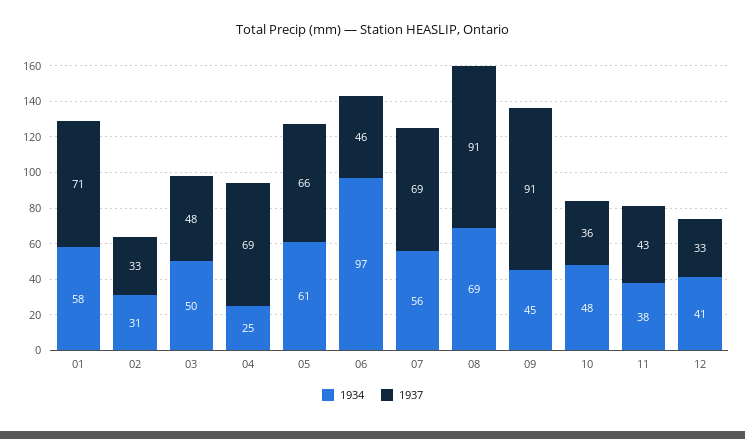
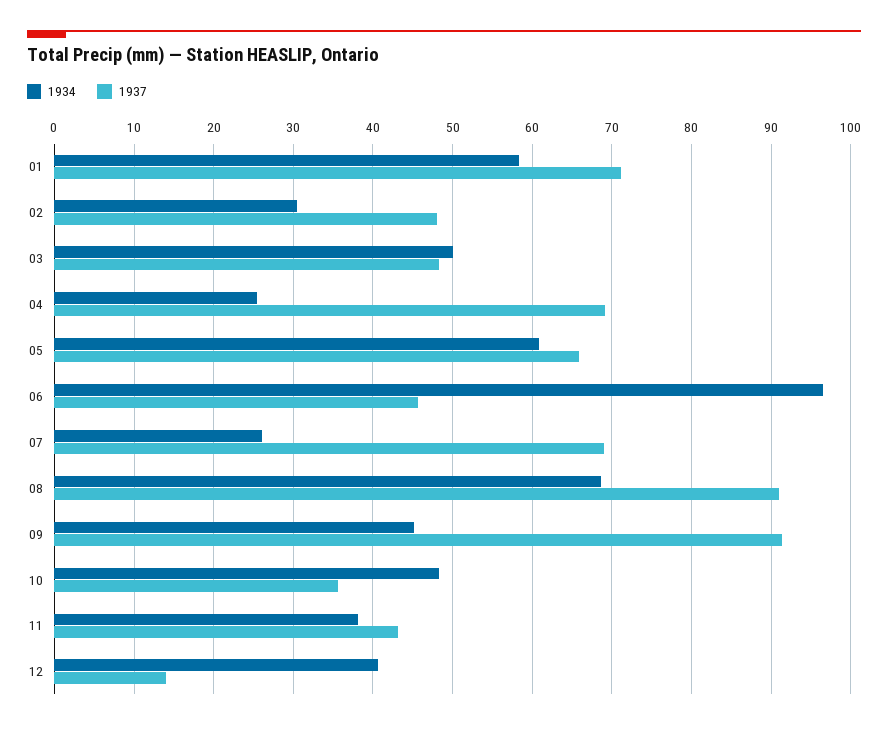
1937, 02: 33 -> 48
1934, 07: 56 -> 26
1937, 12: 33 -> 14

